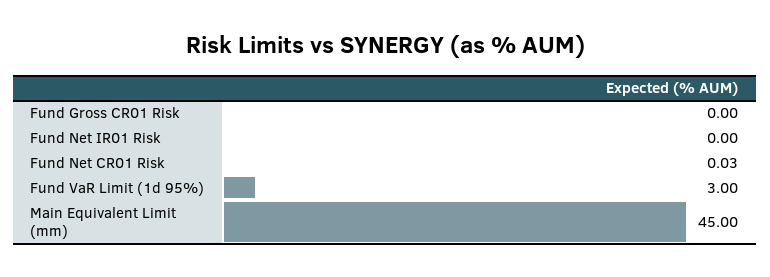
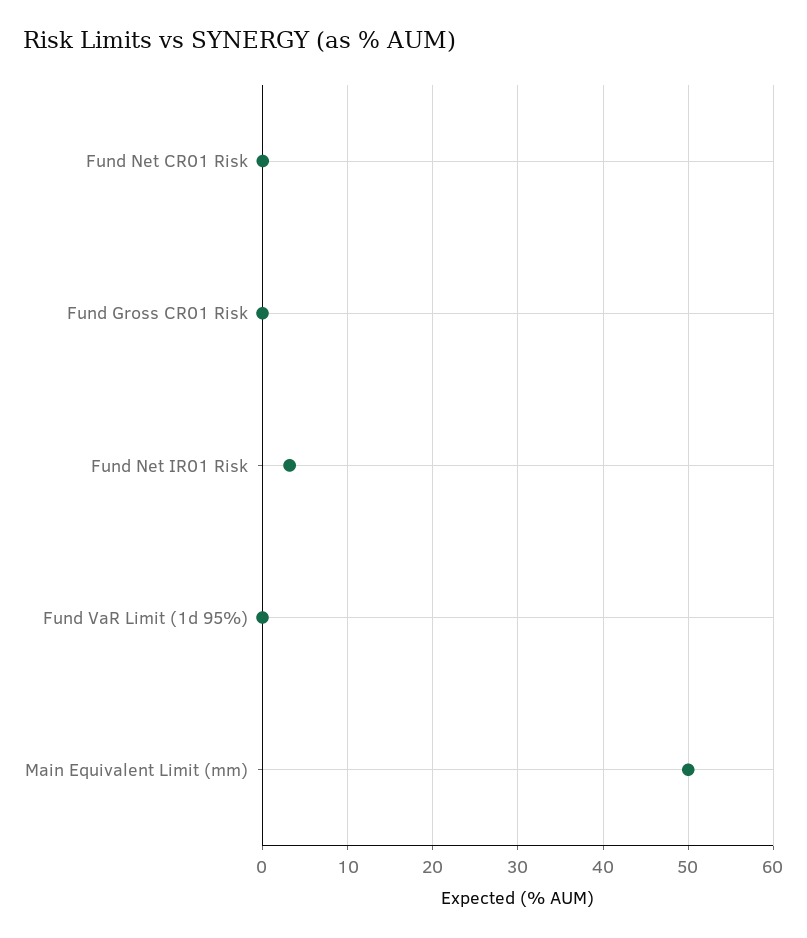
Fund Net IR01 Risk: 0 -> 3
Fund VaR Limit (1d 95%): 3 -> 0
Main Equivalent Limit (mm): 45 -> 50

